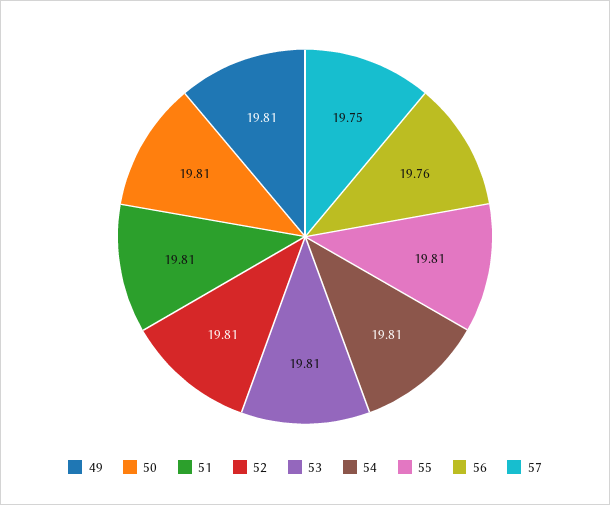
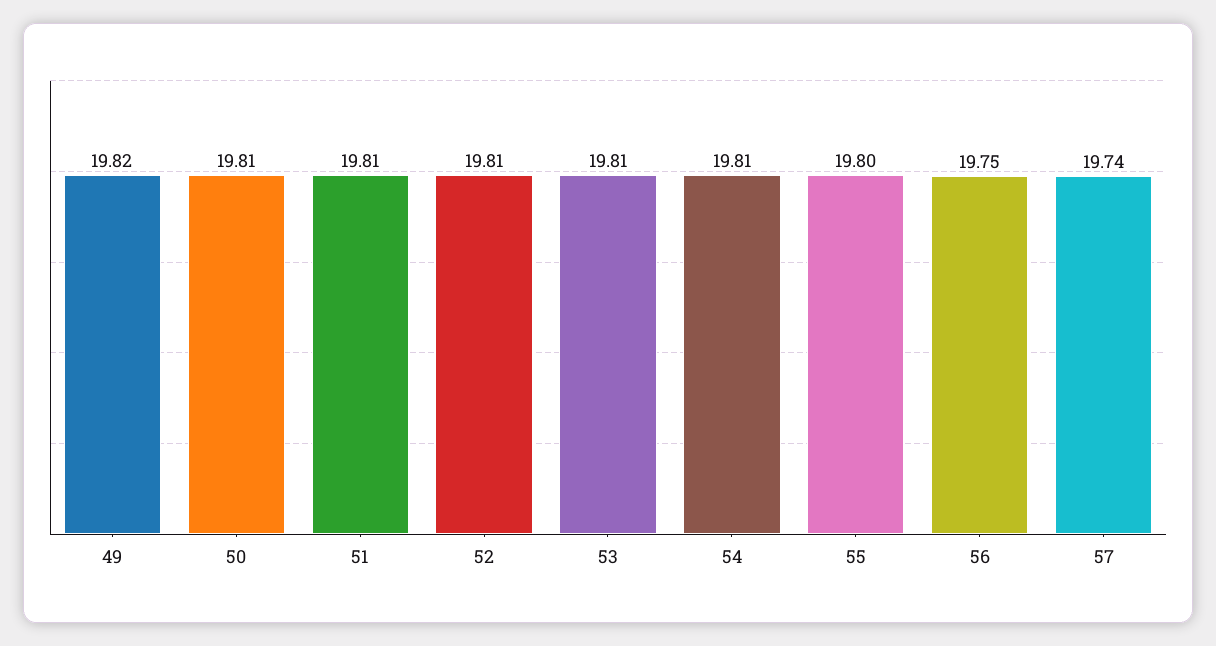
49: 19.81 -> 19.82
55: 19.81 -> 19.8
56: 19.76 -> 19.75
57: 19.75 -> 19.74

